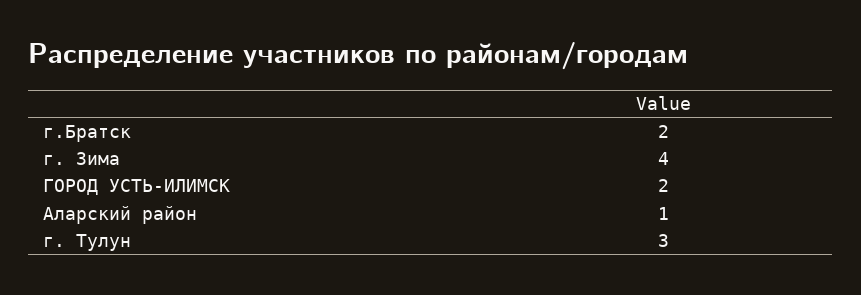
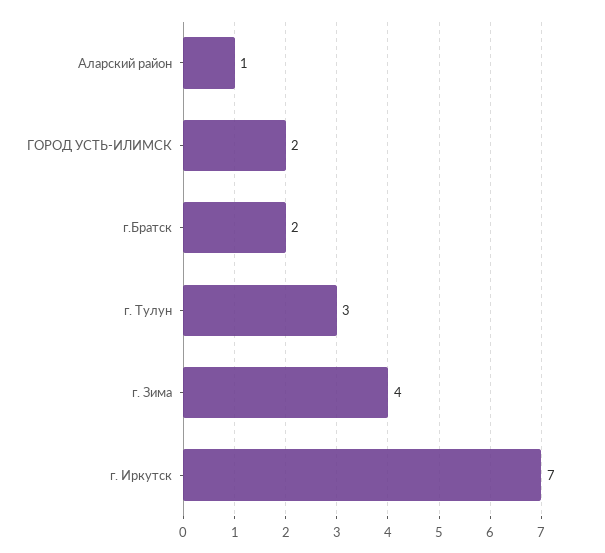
г. Иркутск: none -> 7

